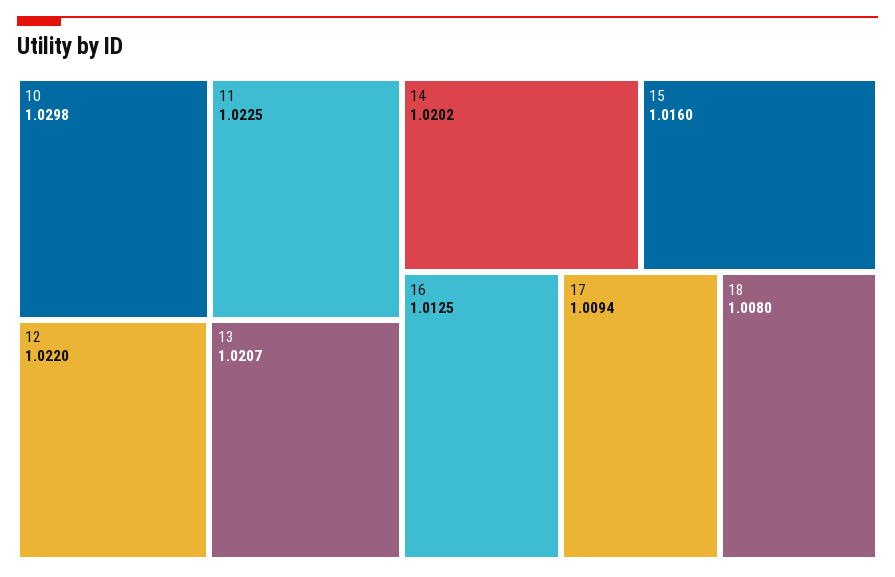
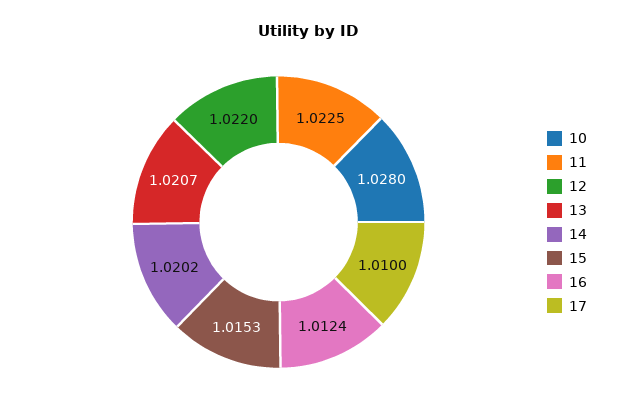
10: 1.0298 -> 1.028
15: 1.016 -> 1.0153
16: 1.0125 -> 1.0124
17: 1.0094 -> 1.01
18: 1.008 -> none

